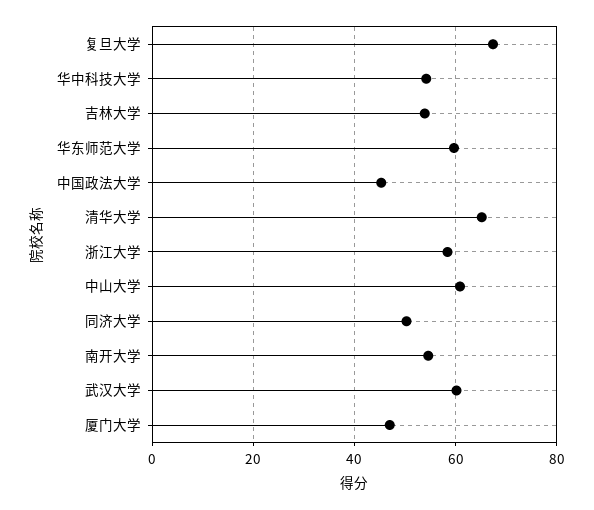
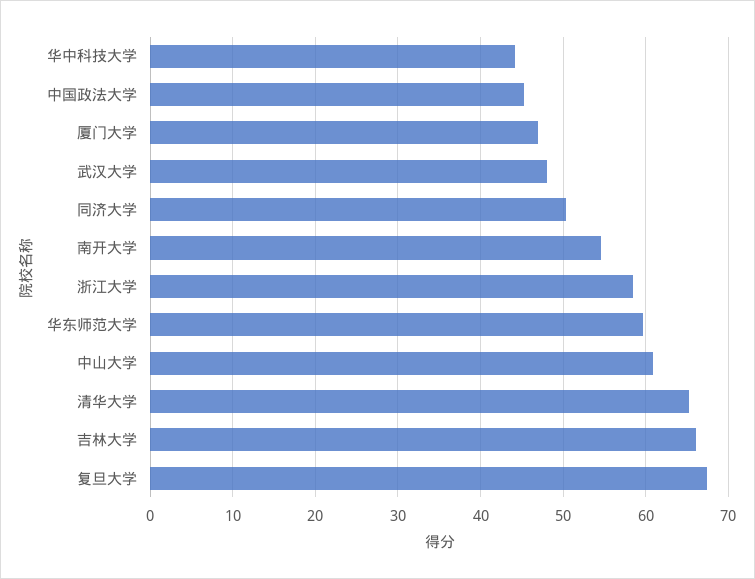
华中科技大学: 54 -> 44
吉林大学: 54 -> 66
武汉大学: 60 -> 48

